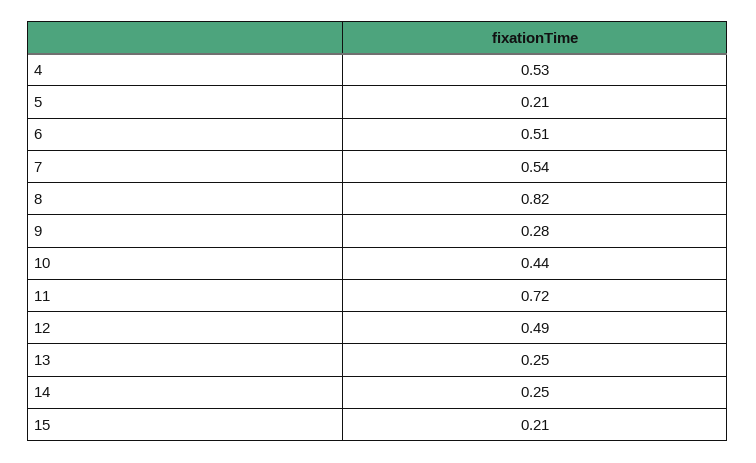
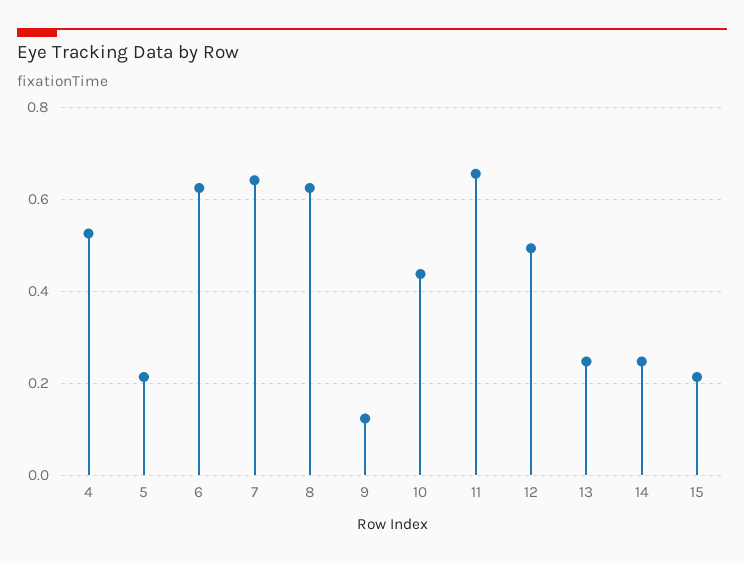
6: 0.51 -> 0.62
7: 0.54 -> 0.64
8: 0.82 -> 0.62
9: 0.28 -> 0.12
11: 0.72 -> 0.66

